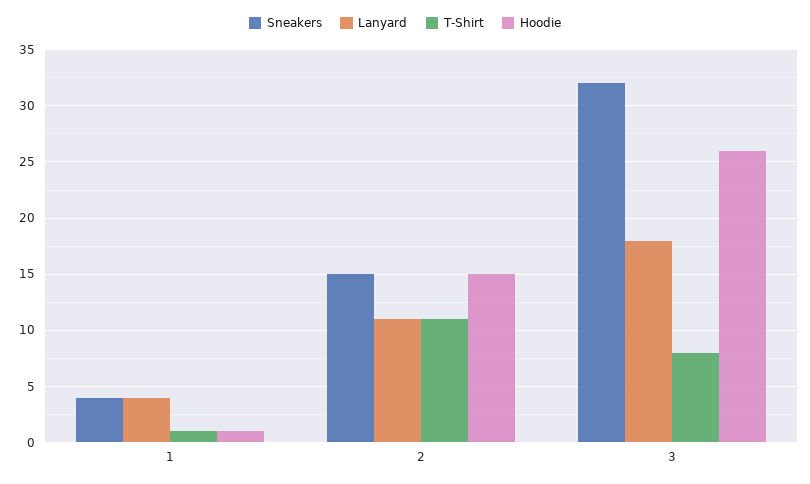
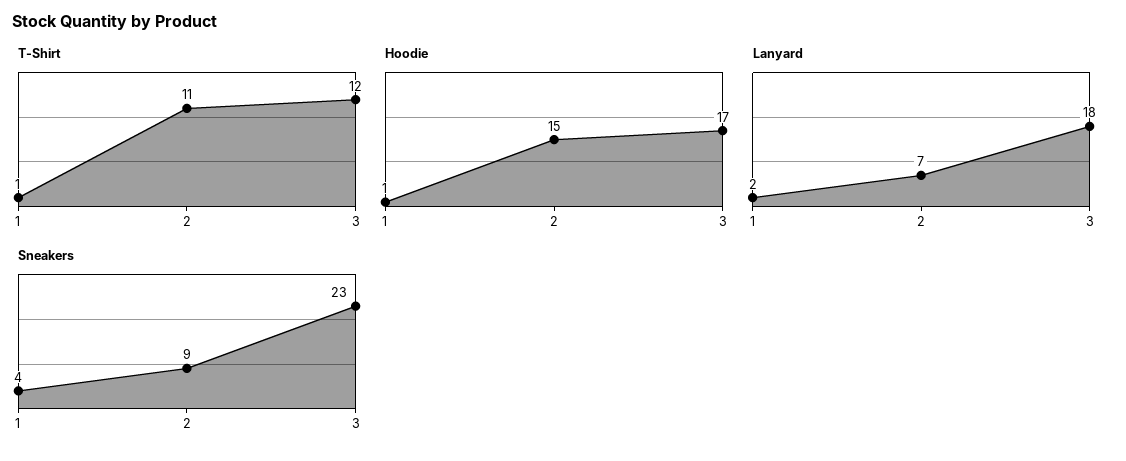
Lanyard, 1: 4 -> 2
Sneakers, 2: 15 -> 9
Lanyard, 2: 11 -> 7
Sneakers, 3: 32 -> 23
T-Shirt, 3: 8 -> 12
Hoodie, 3: 26 -> 17

